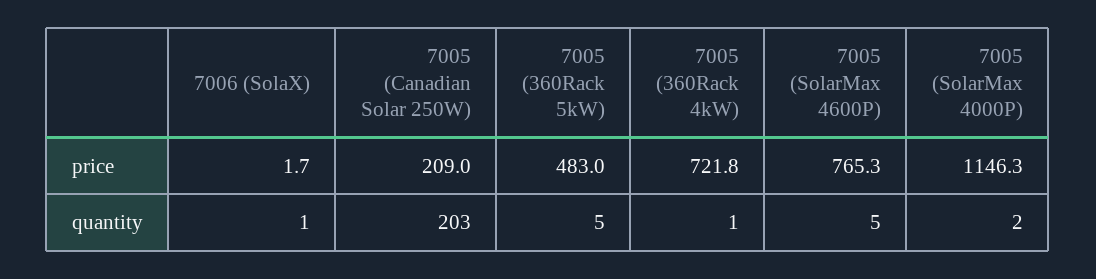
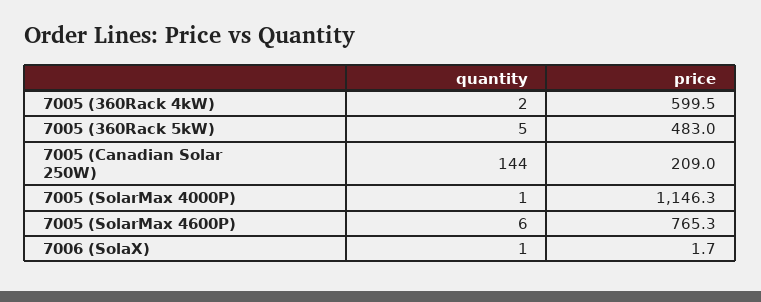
7005 (360Rack 4kW), price: 721.8 -> 599.5
7005 (Canadian Solar 250W), quantity: 203 -> 144
7005 (360Rack 4kW), quantity: 1 -> 2
7005 (SolarMax 4600P), quantity: 5 -> 6
7005 (SolarMax 4000P), quantity: 2 -> 1

